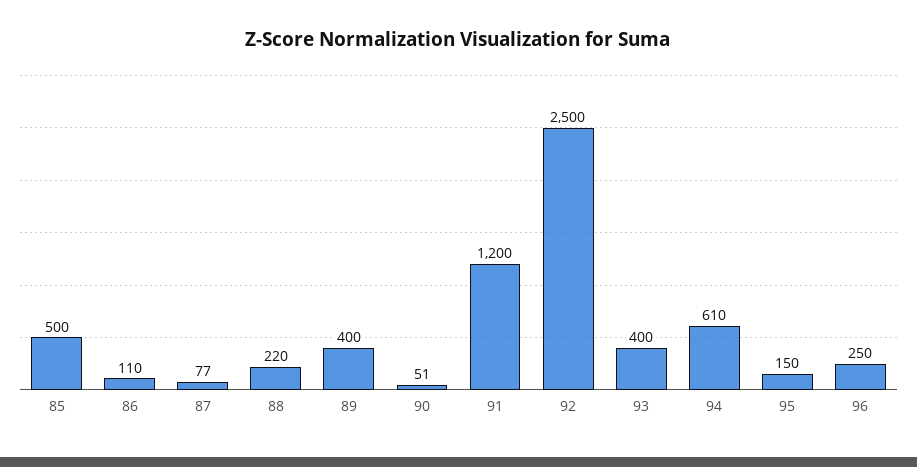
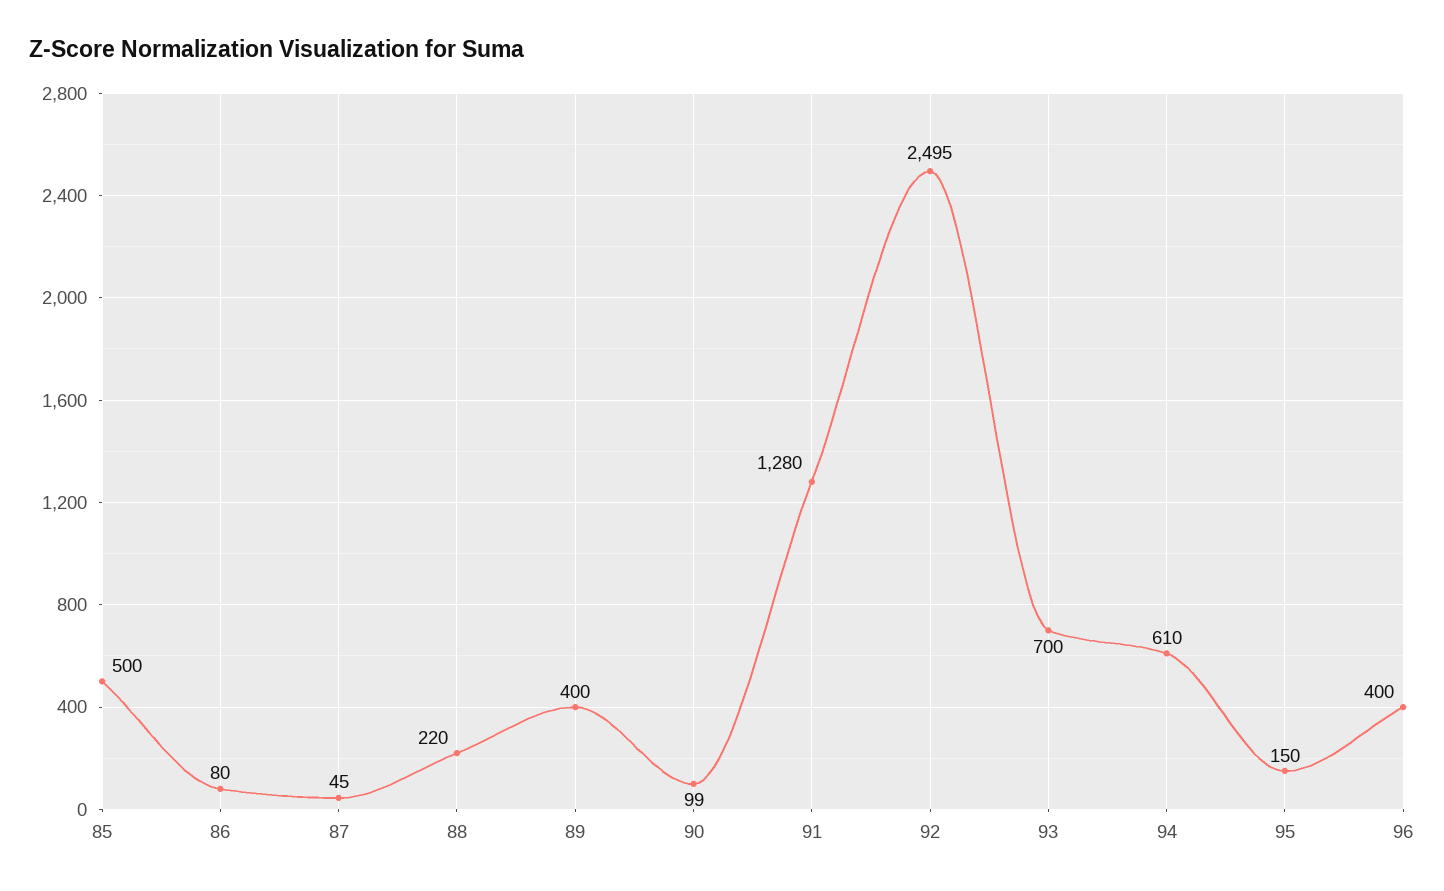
86: 110 -> 80
87: 77 -> 45
90: 51 -> 99
91: 1200 -> 1280
92: 2500 -> 2495
93: 400 -> 700
96: 250 -> 400

